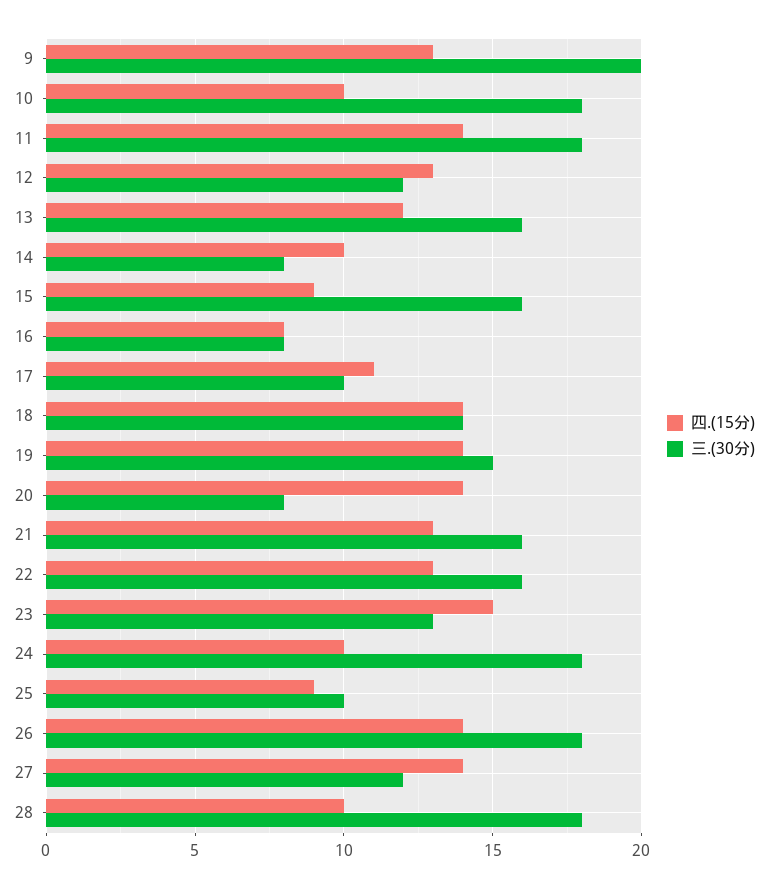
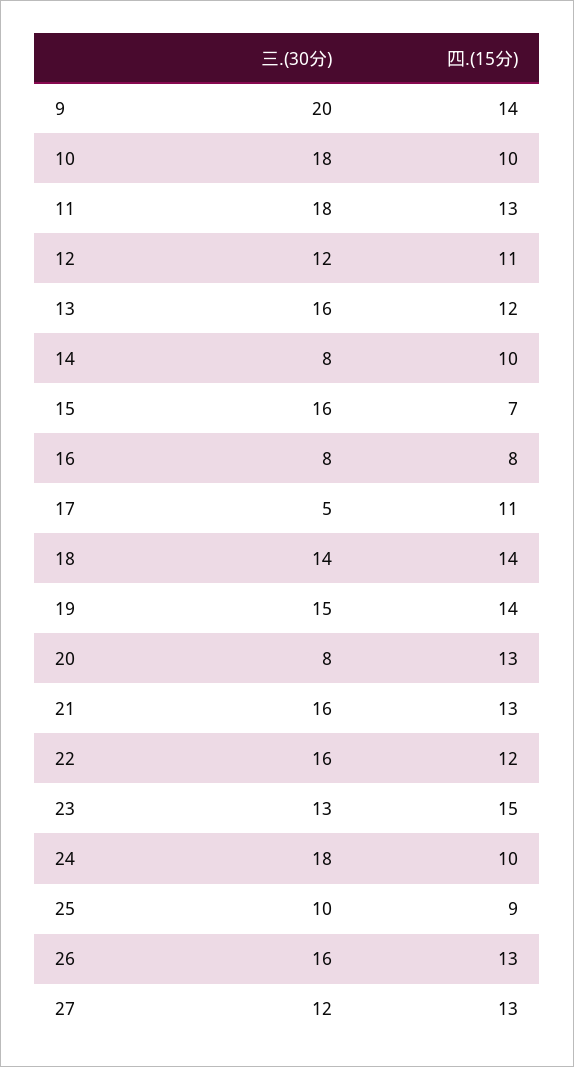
四.(15分), 9: 13 -> 14
四.(15分), 11: 14 -> 13
四.(15分), 12: 13 -> 11
四.(15分), 15: 9 -> 7
三.(30分), 17: 10 -> 5
四.(15分), 20: 14 -> 13
四.(15分), 22: 13 -> 12
四.(15分), 26: 14 -> 13
三.(30分), 26: 18 -> 16
四.(15分), 27: 14 -> 13
四.(15分), 28: 10 -> none
三.(30分), 28: 18 -> none

